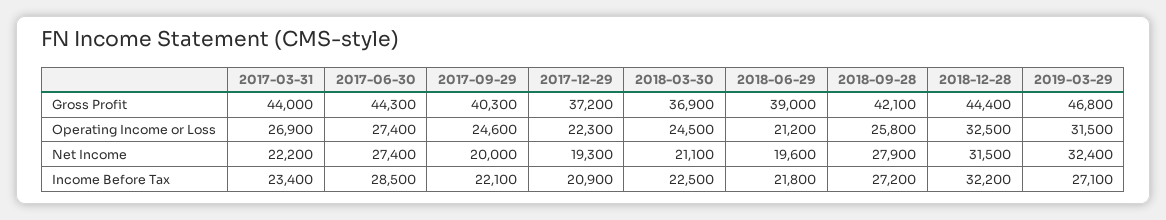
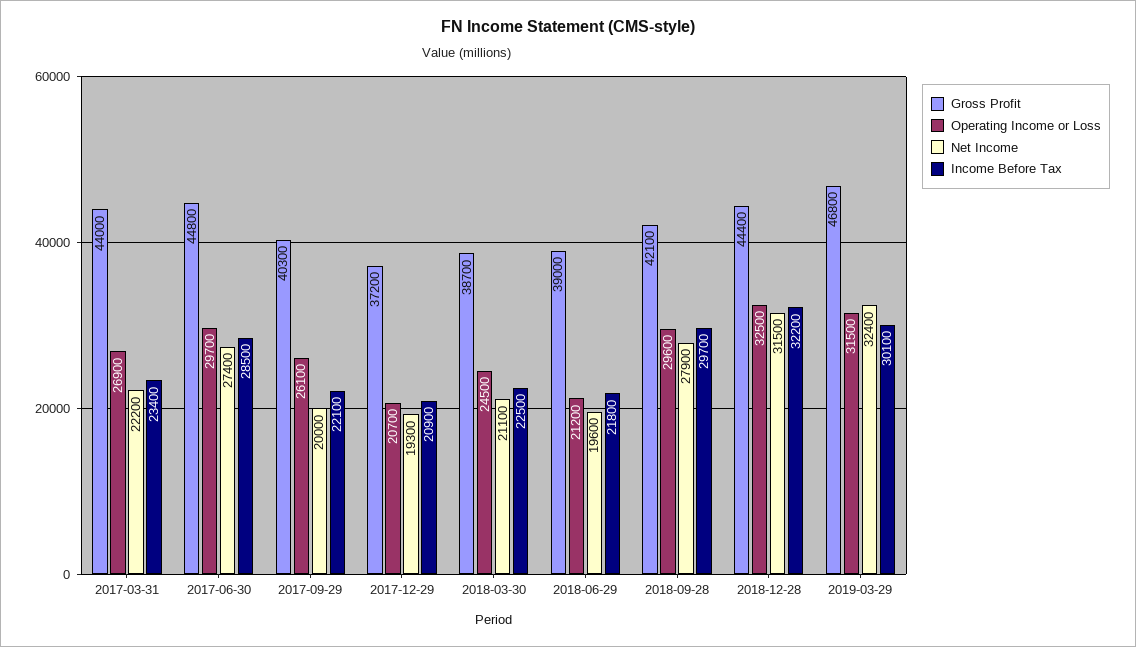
Gross Profit, 2017-06-30: 44300 -> 44800
Gross Profit, 2018-03-30: 36900 -> 38700
Operating Income or Loss, 2017-06-30: 27400 -> 29700
Operating Income or Loss, 2017-09-29: 24600 -> 26100
Operating Income or Loss, 2017-12-29: 22300 -> 20700
Operating Income or Loss, 2018-09-28: 25800 -> 29600
Income Before Tax, 2018-09-28: 27200 -> 29700
Income Before Tax, 2019-03-29: 27100 -> 30100

